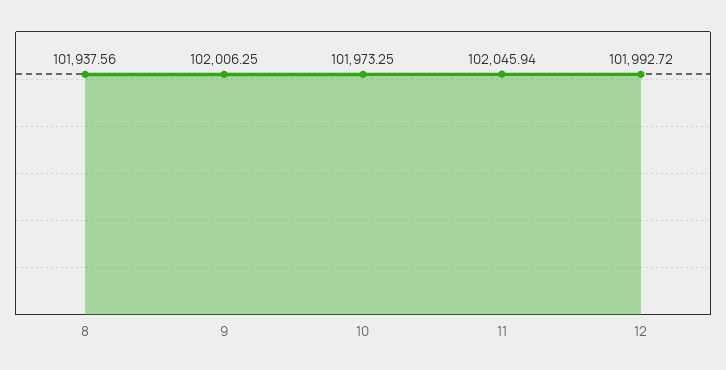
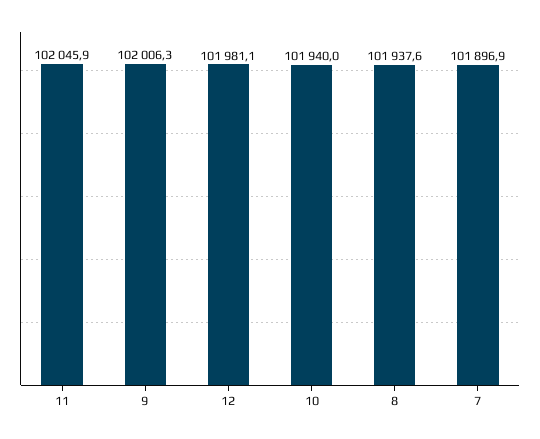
10: 101973.25 -> 101940
12: 101992.72 -> 101981.1
7: none -> 101896.9

